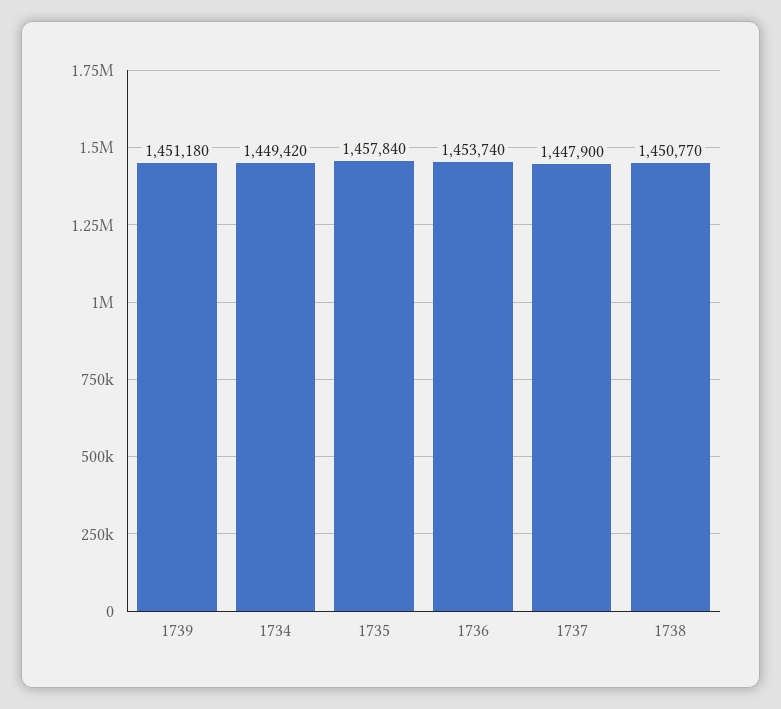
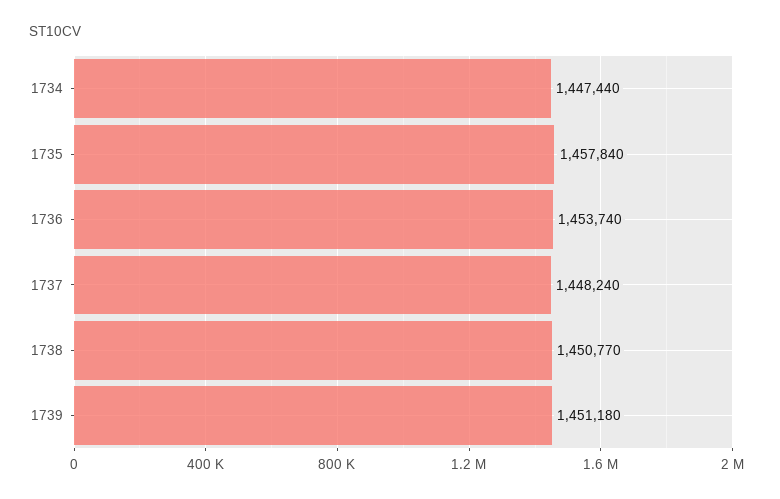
1734: 1449420 -> 1447440
1737: 1447900 -> 1448240

